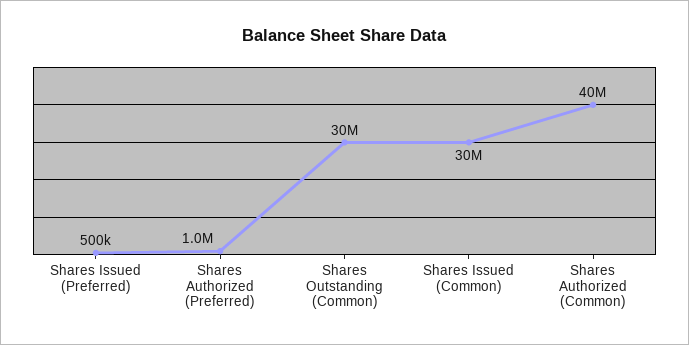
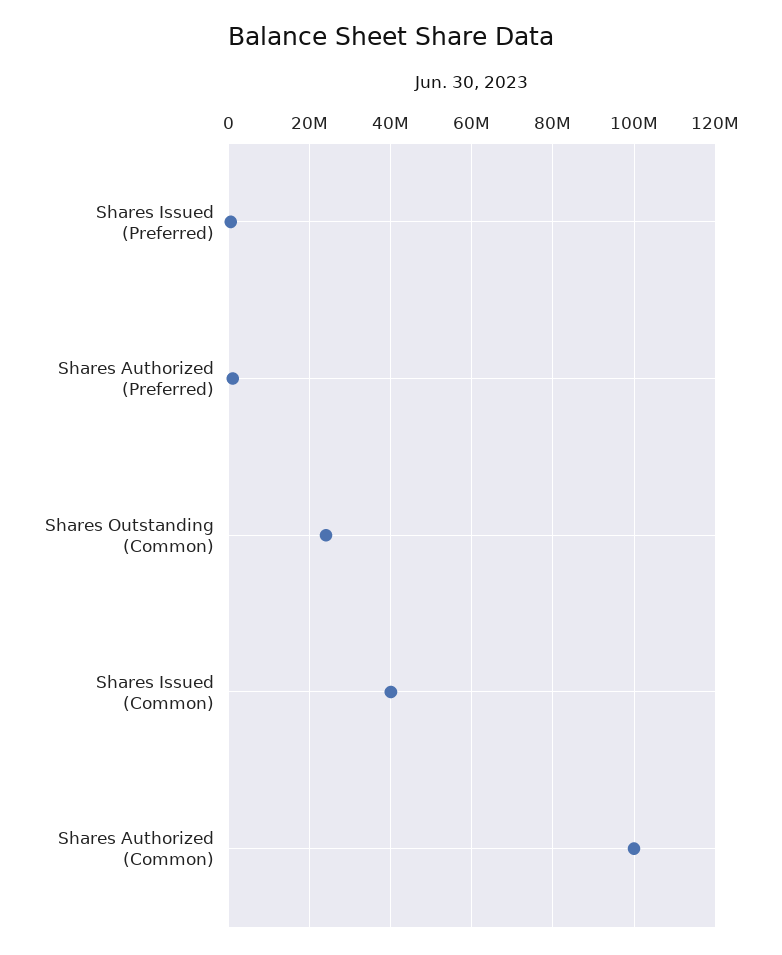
Shares Outstanding (Common): 30000000 -> 24000000
Shares Issued (Common): 30000000 -> 40000000
Shares Authorized (Common): 40000000 -> 100000000

